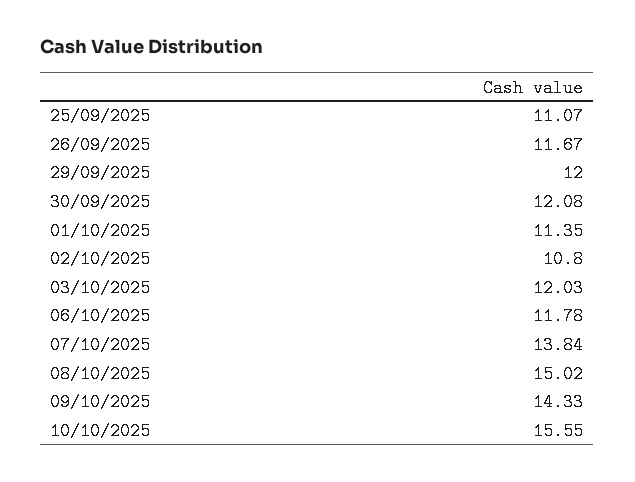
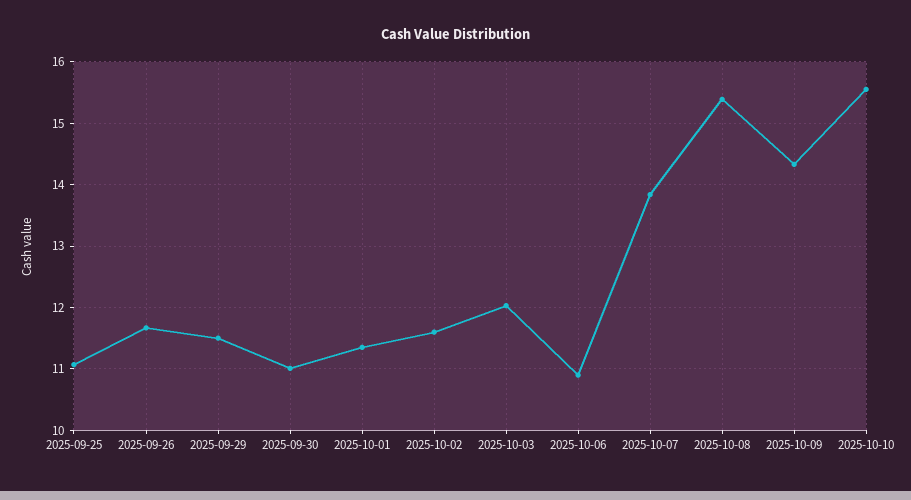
29/09/2025: 12 -> 11.5
30/09/2025: 12.08 -> 11
02/10/2025: 10.8 -> 11.6
06/10/2025: 11.78 -> 10.9
08/10/2025: 15.02 -> 15.4

